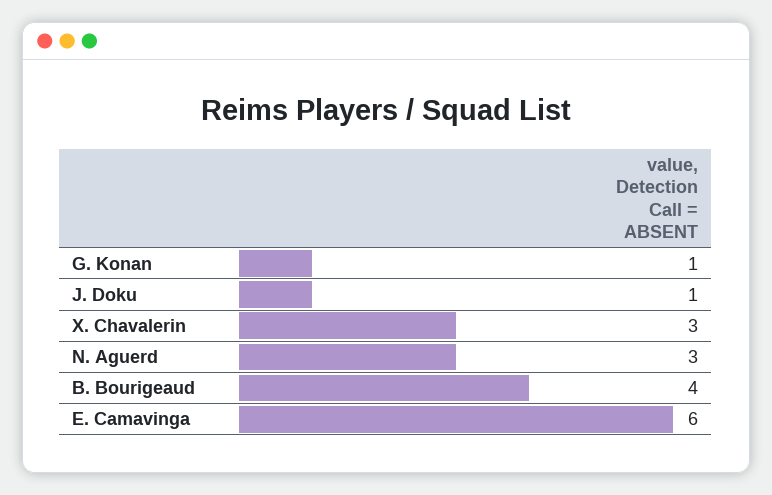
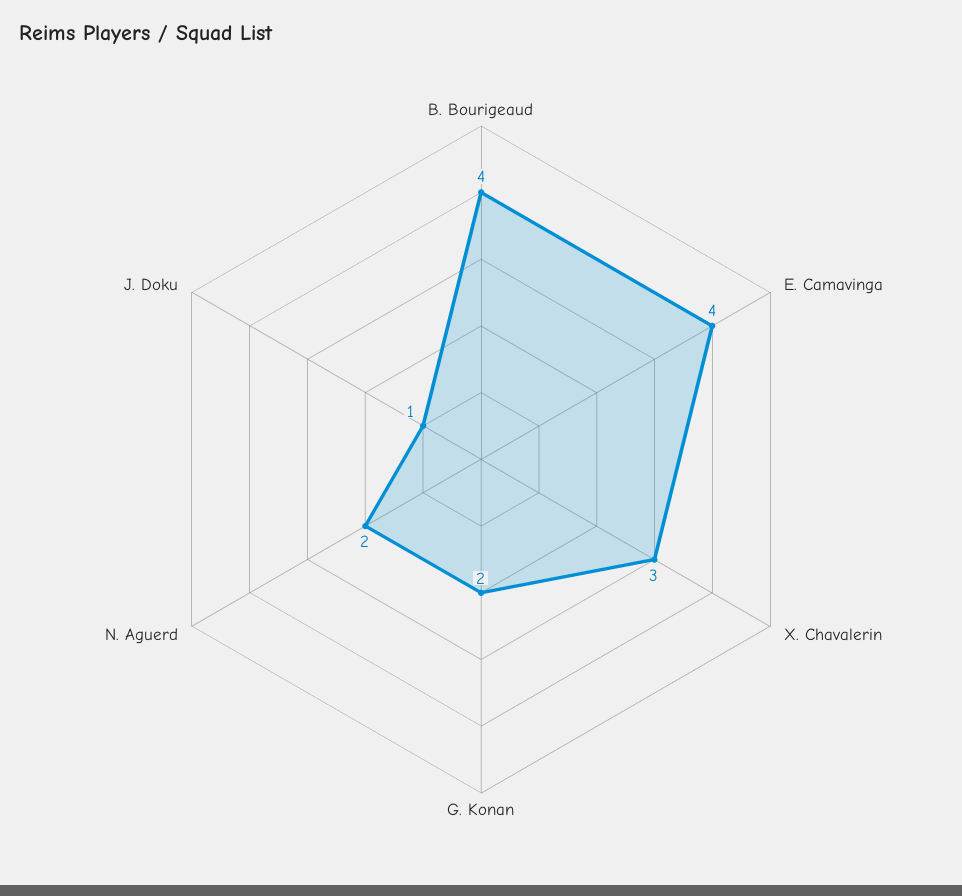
G. Konan: 1 -> 2
N. Aguerd: 3 -> 2
E. Camavinga: 6 -> 4

